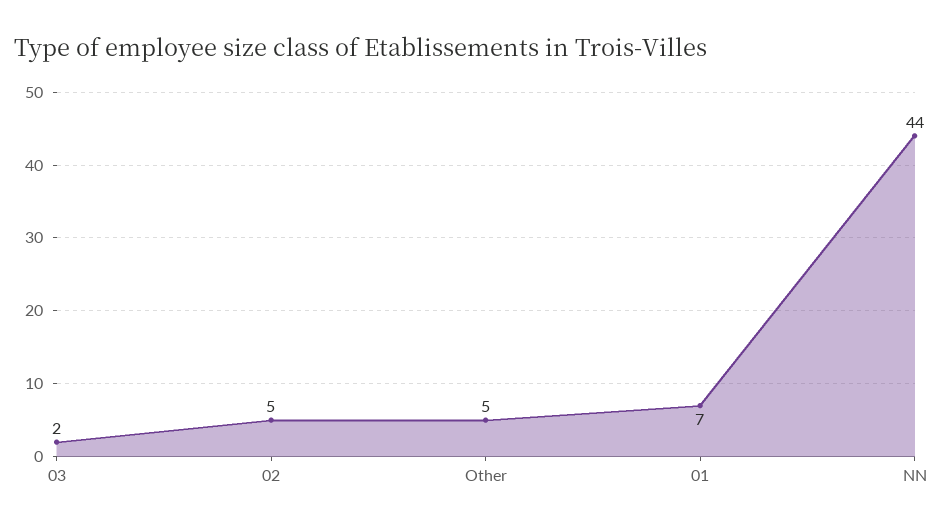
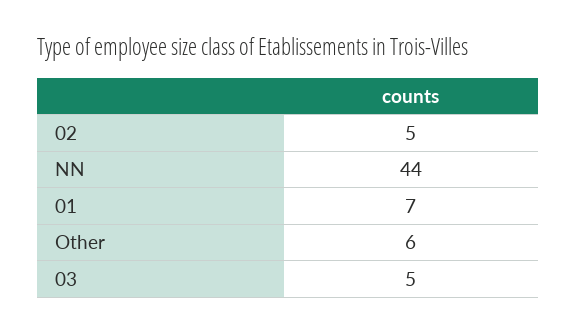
03: 2 -> 5
Other: 5 -> 6

